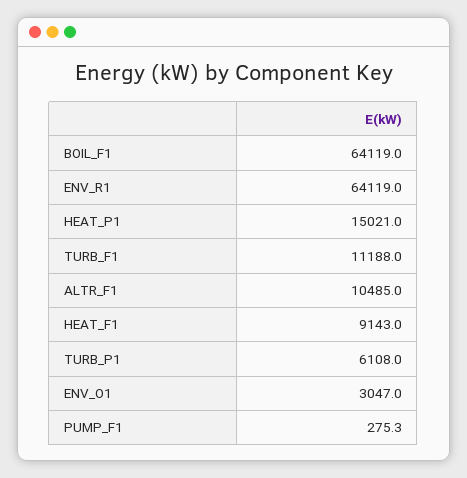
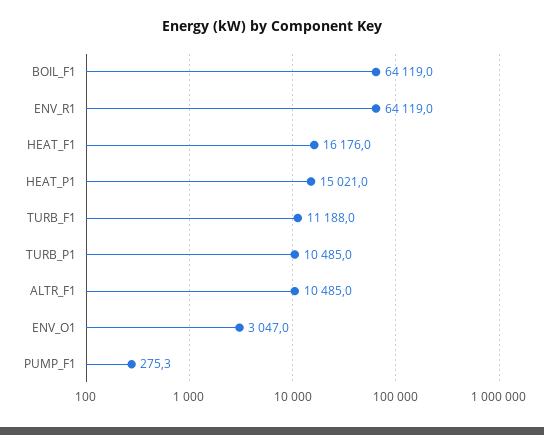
HEAT_F1: 9143 -> 16176
TURB_P1: 6108 -> 10485

